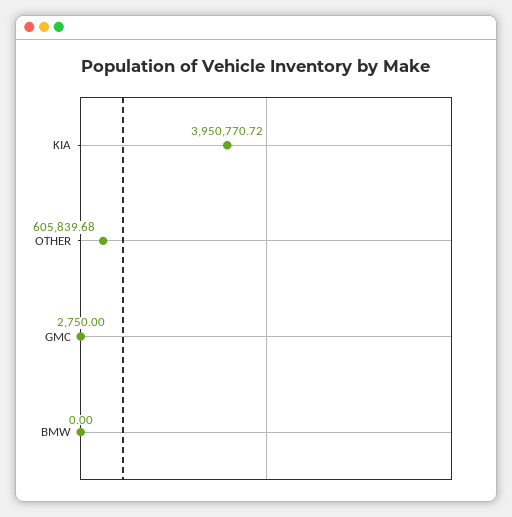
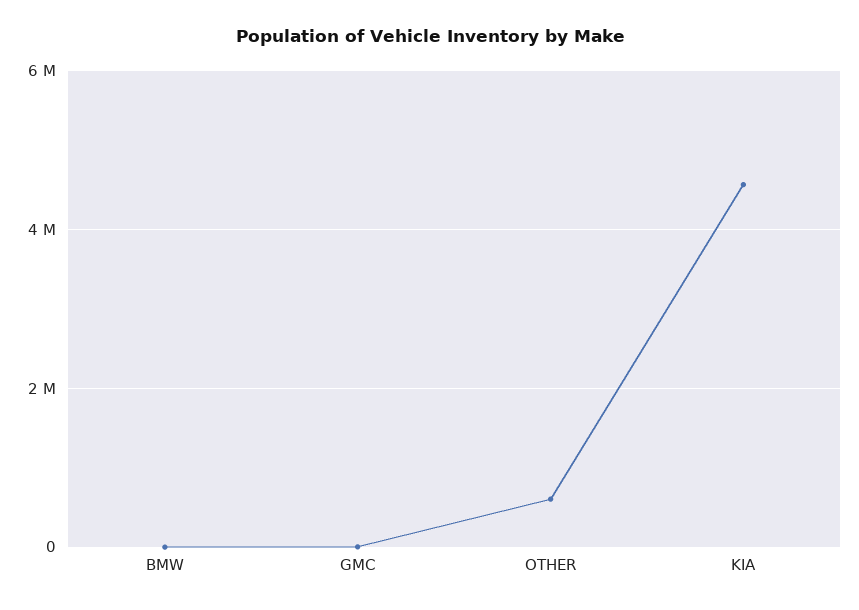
KIA: 3950770.72 -> 4600000

